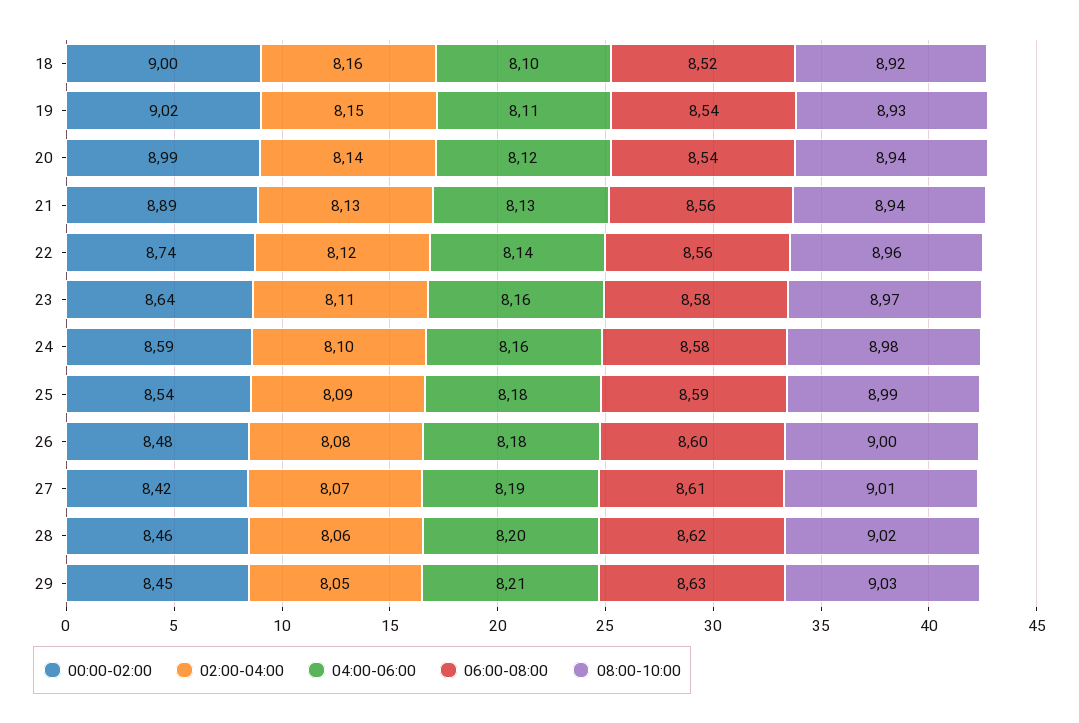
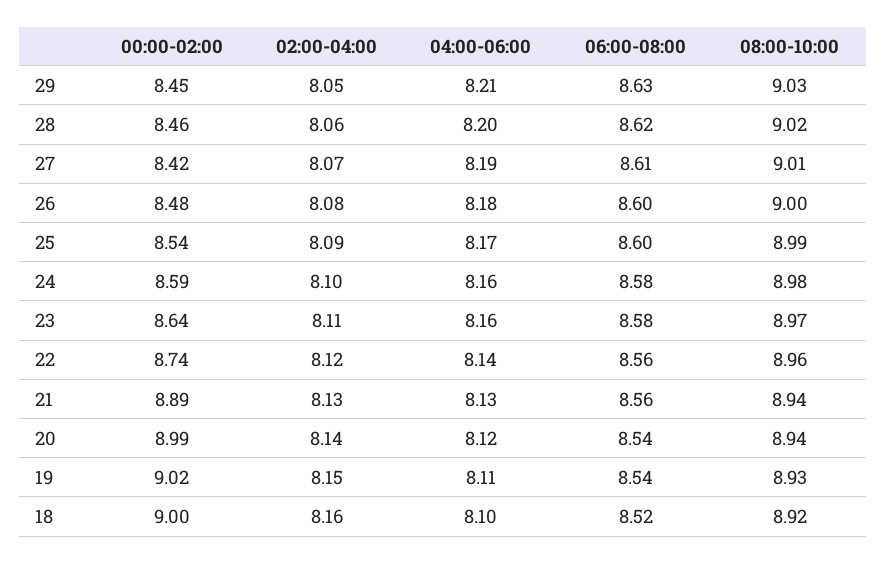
04:00-06:00, 25: 8.18 -> 8.17
06:00-08:00, 25: 8.59 -> 8.6

